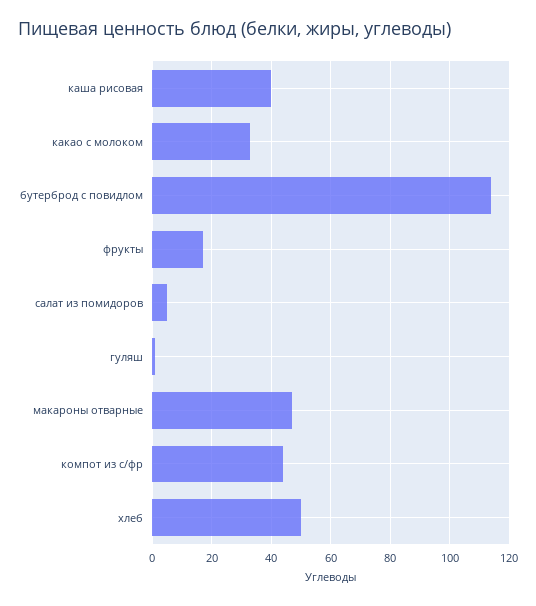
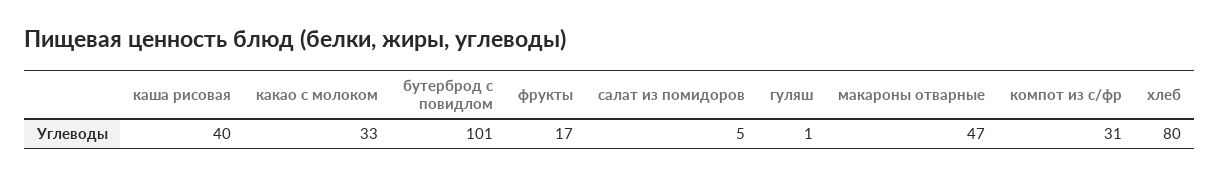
бутерброд с повидлом: 115 -> 101
компот из с/фр: 45 -> 31
хлеб: 50 -> 80

